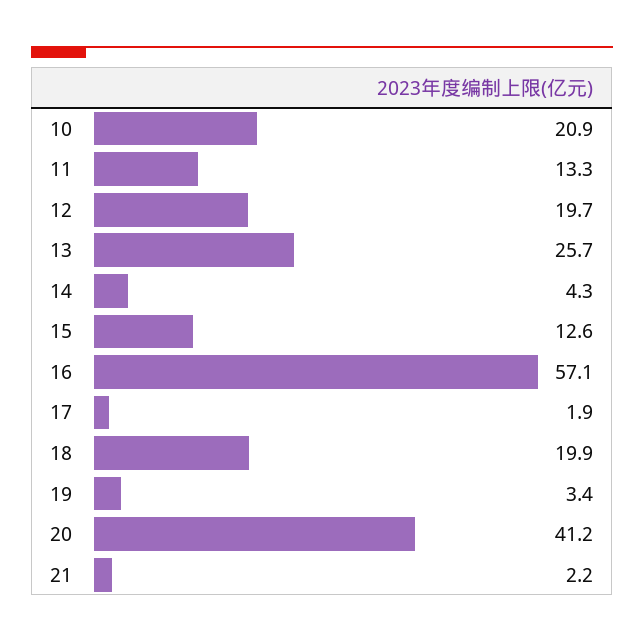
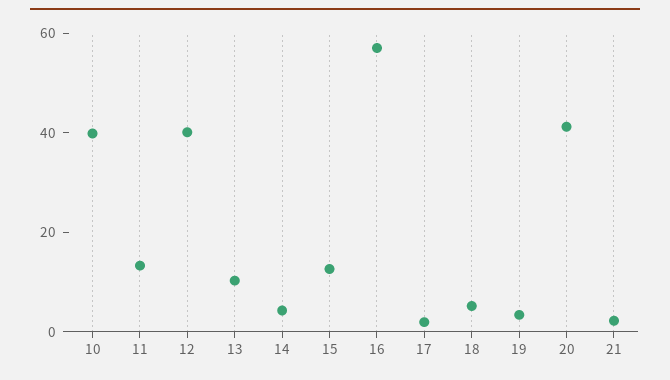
10: 20.9 -> 40
12: 19.7 -> 40
13: 25.7 -> 10
18: 19.9 -> 5

